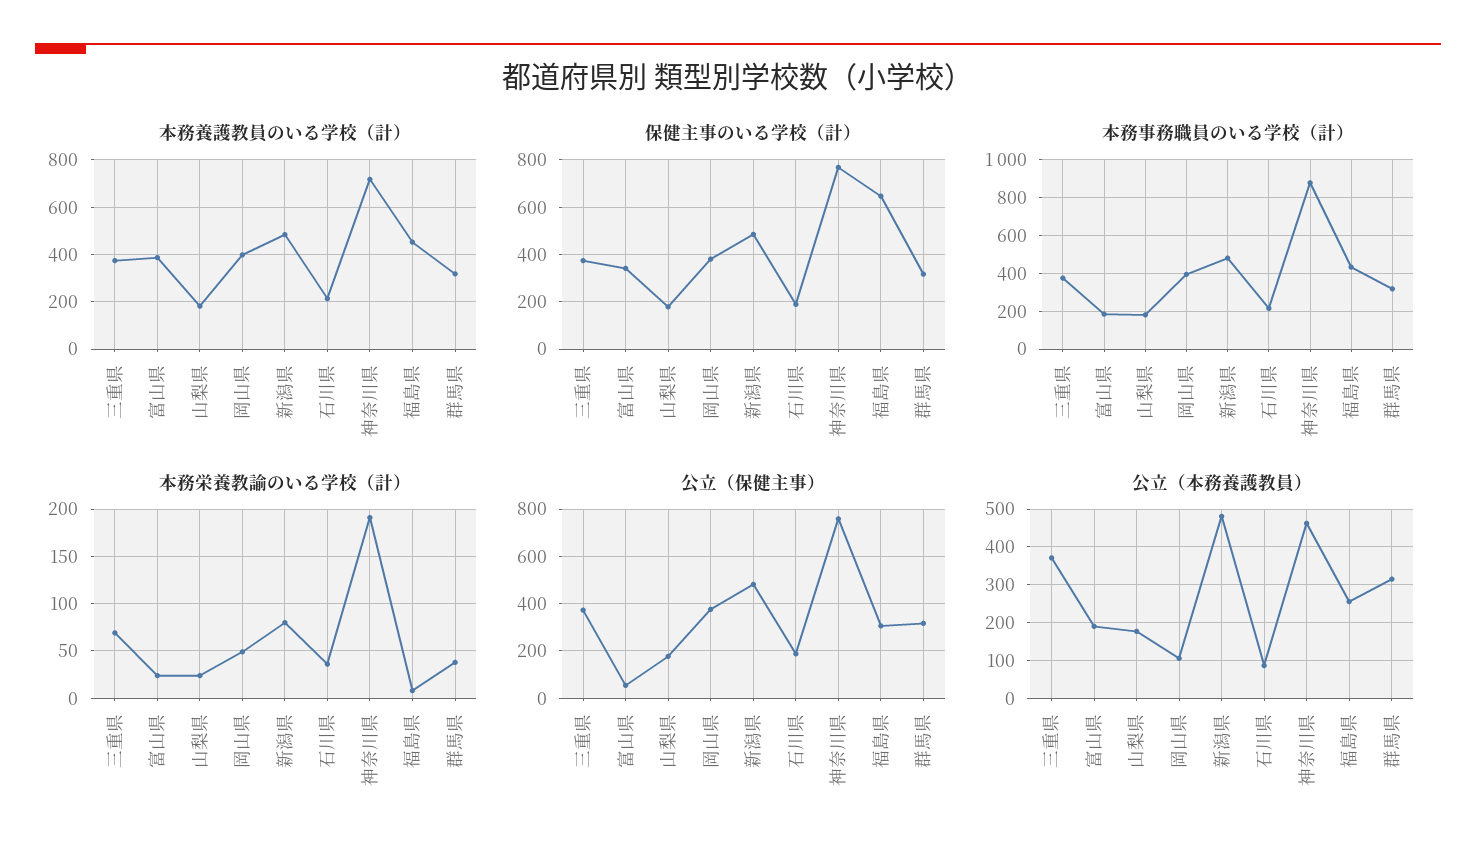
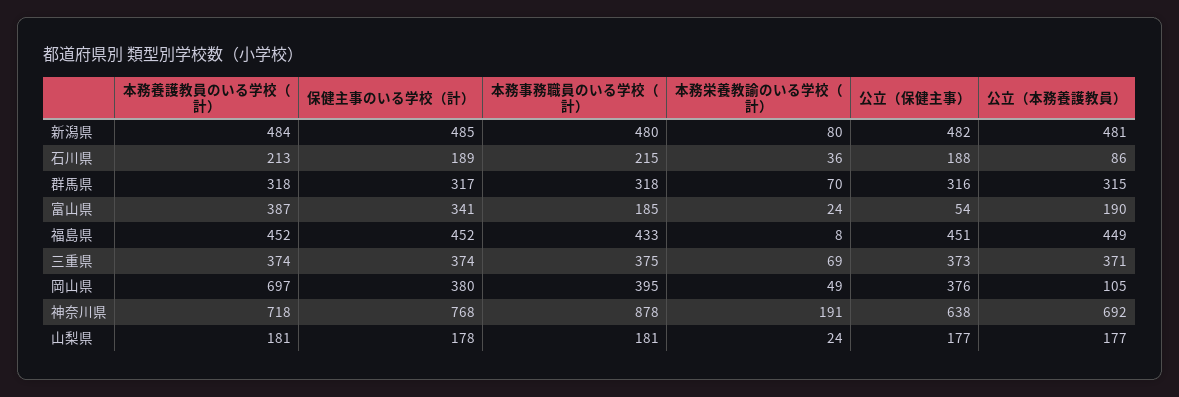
本務養護教員のいる学校（計）, 岡山県: 400 -> 697
保健主事のいる学校（計）, 福島県: 650 -> 452
本務栄養教諭のいる学校（計）, 群馬県: 40 -> 70
公立（保健主事）, 神奈川県: 750 -> 638
公立（保健主事）, 福島県: 300 -> 451
公立（本務養護教員）, 神奈川県: 460 -> 692
公立（本務養護教員）, 福島県: 260 -> 449

